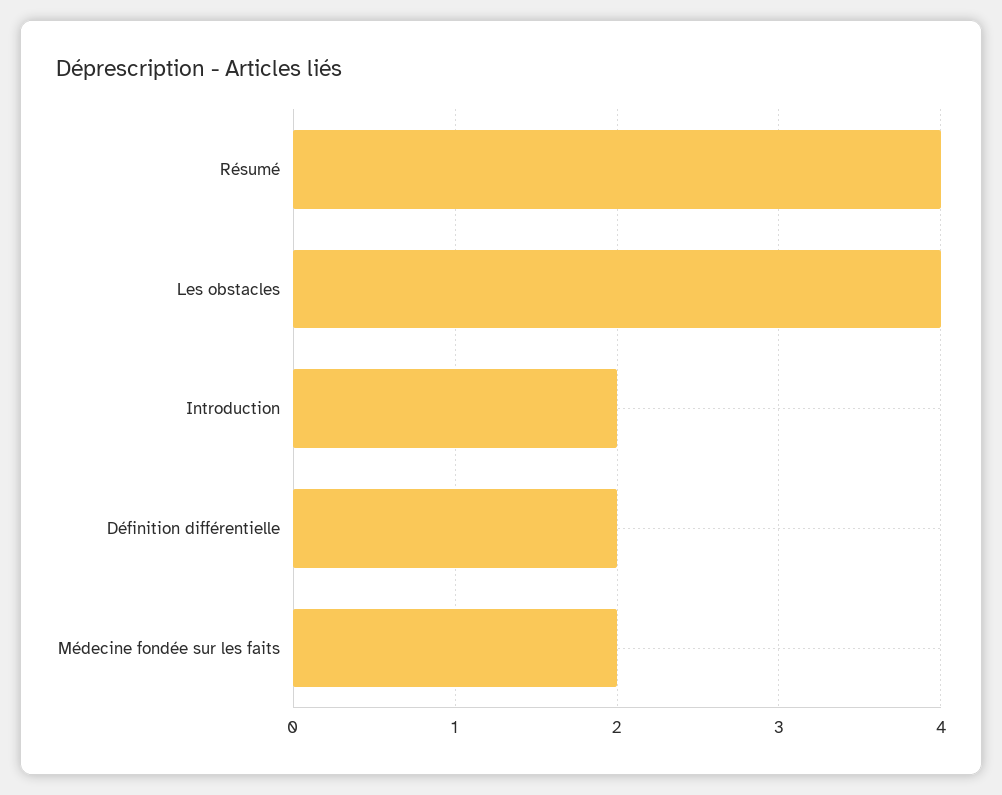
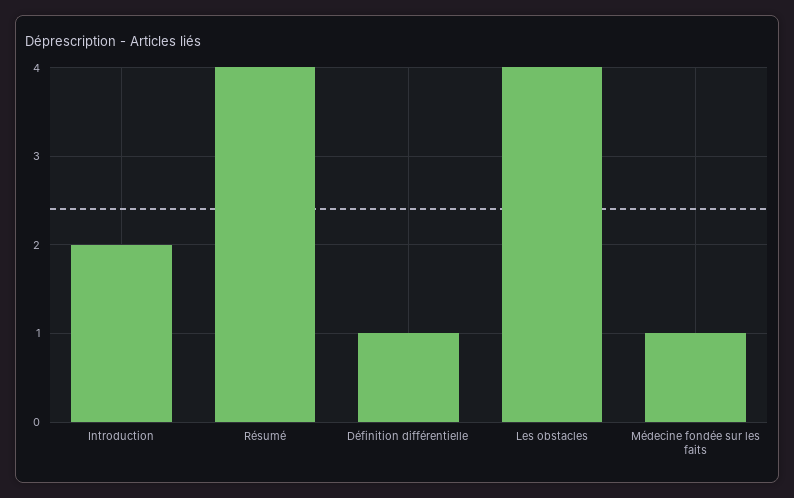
Définition différentielle: 2 -> 1
Médecine fondée sur les faits: 2 -> 1

